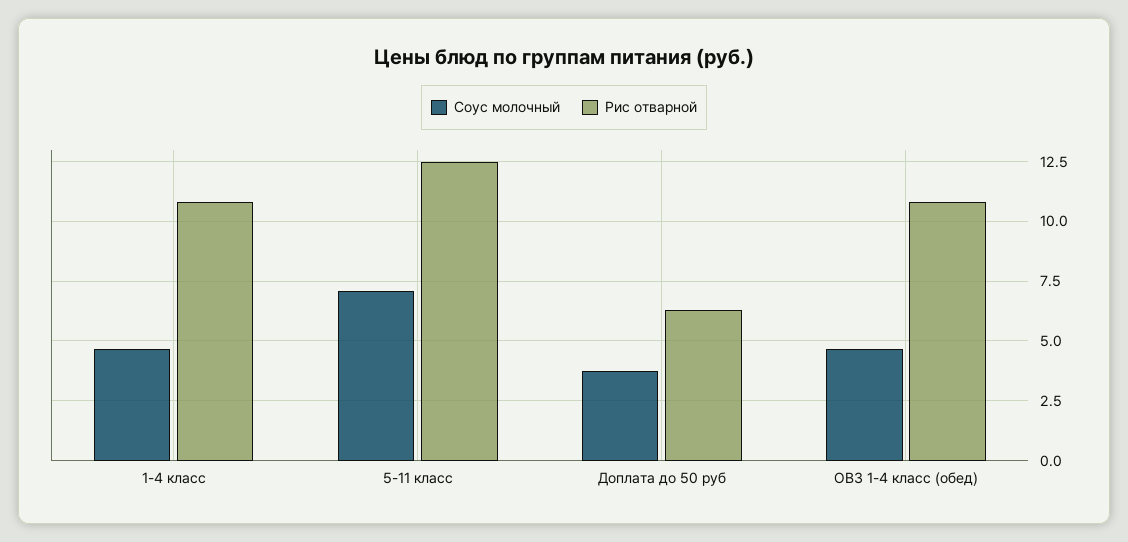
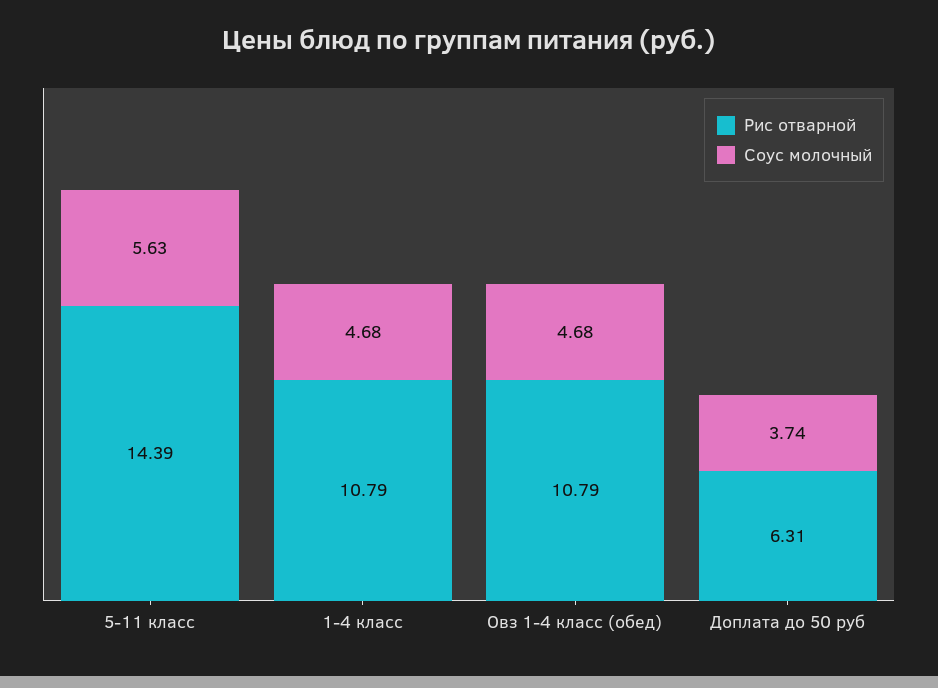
Соус молочный, 5-11 класс: 7 -> 5.63
Рис отварной, 5-11 класс: 12.5 -> 14.39

